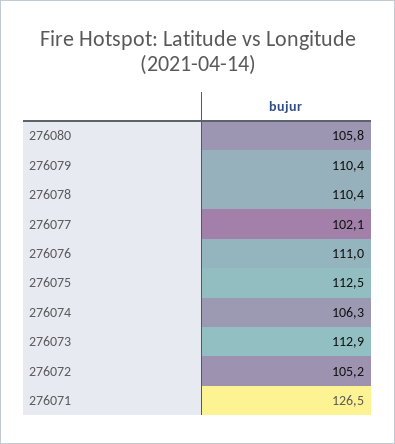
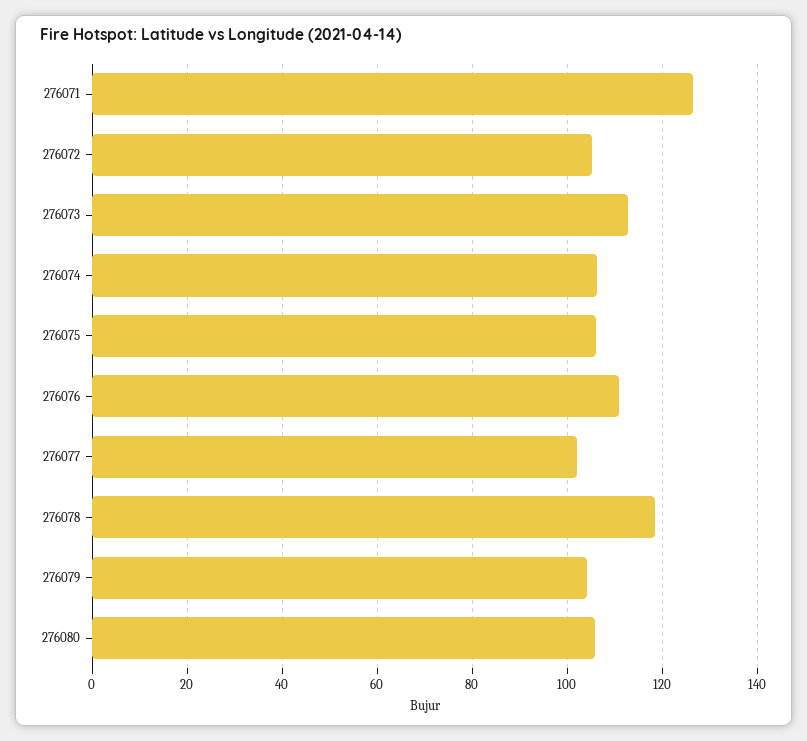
276079: 110.4 -> 104
276078: 110.4 -> 118
276075: 112.5 -> 106

